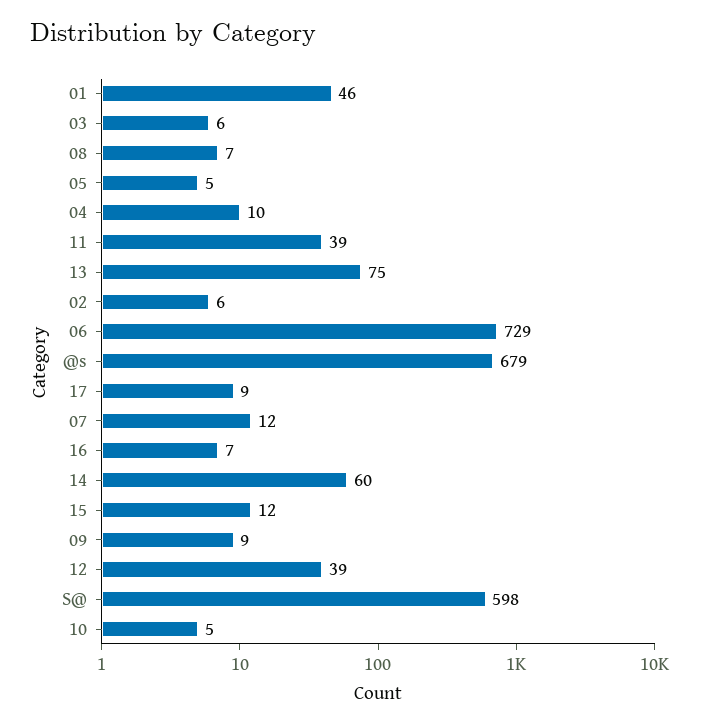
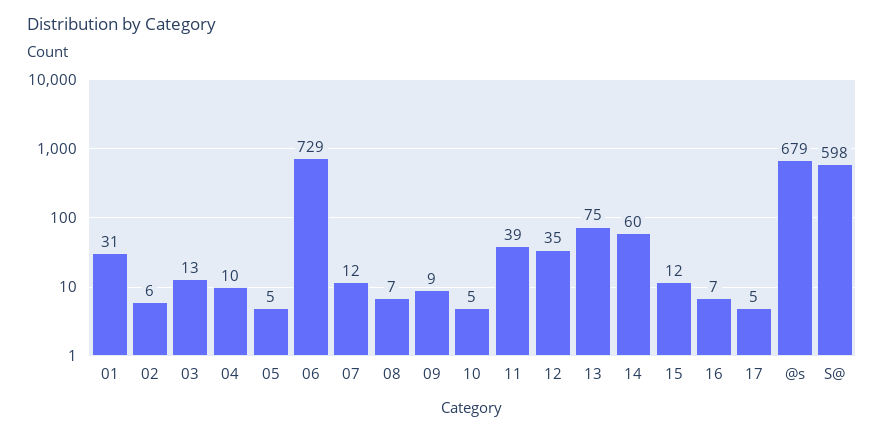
01: 46 -> 31
03: 6 -> 13
17: 9 -> 5
12: 39 -> 35

